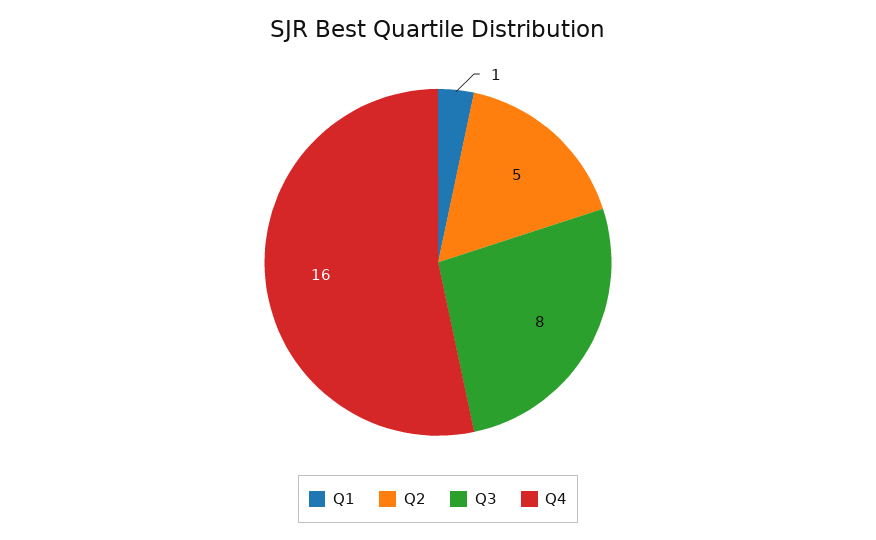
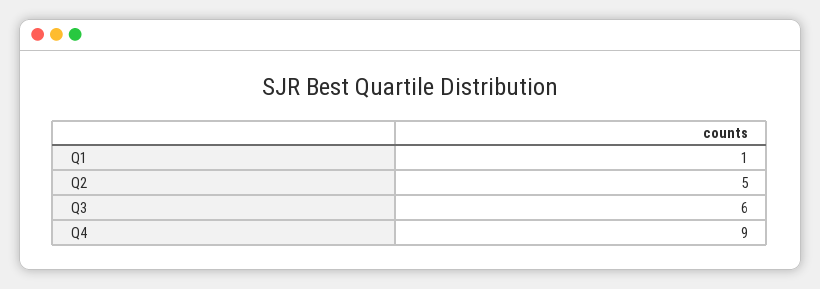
Q3: 8 -> 6
Q4: 16 -> 9

